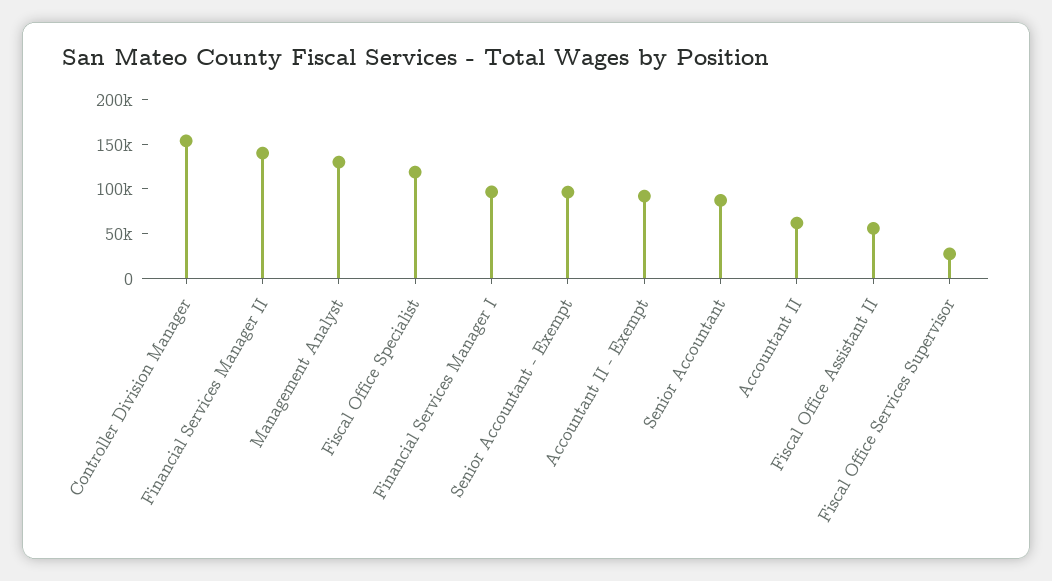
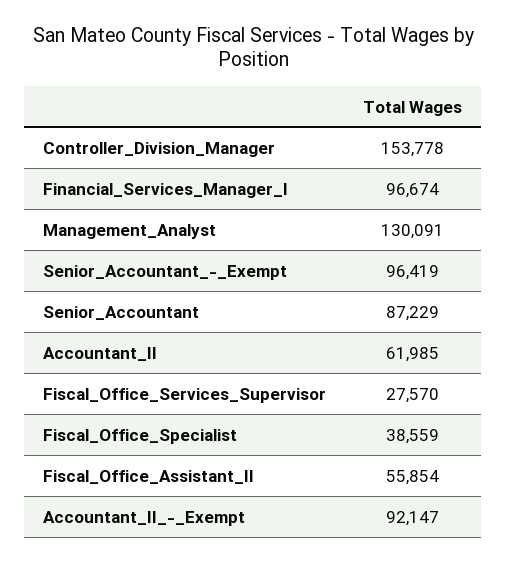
Financial Services Manager II: 140000 -> none
Fiscal Office Specialist: 120000 -> 38559

